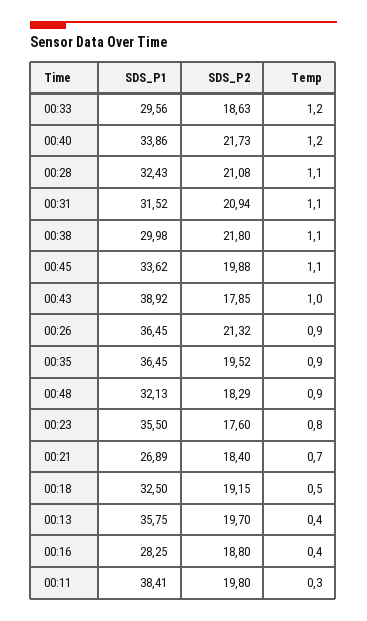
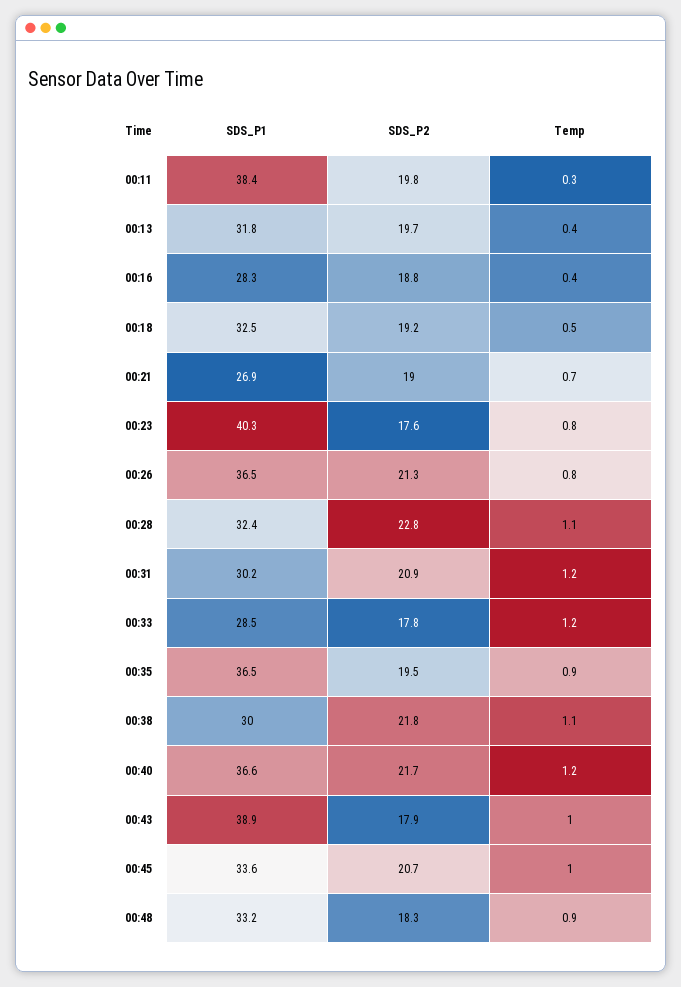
SDS_P1, 00:33: 29.56 -> 28.5
SDS_P2, 00:33: 18.63 -> 17.8
SDS_P1, 00:40: 33.86 -> 36.6
SDS_P2, 00:28: 21.08 -> 22.8
SDS_P1, 00:31: 31.52 -> 30.2
Temp, 00:31: 1.1 -> 1.2
SDS_P2, 00:45: 19.88 -> 20.7
Temp, 00:45: 1.1 -> 1
Temp, 00:26: 0.9 -> 0.8
SDS_P1, 00:48: 32.13 -> 33.2
SDS_P1, 00:23: 35.5 -> 40.3
SDS_P2, 00:21: 18.4 -> 19
SDS_P1, 00:13: 35.75 -> 31.8

